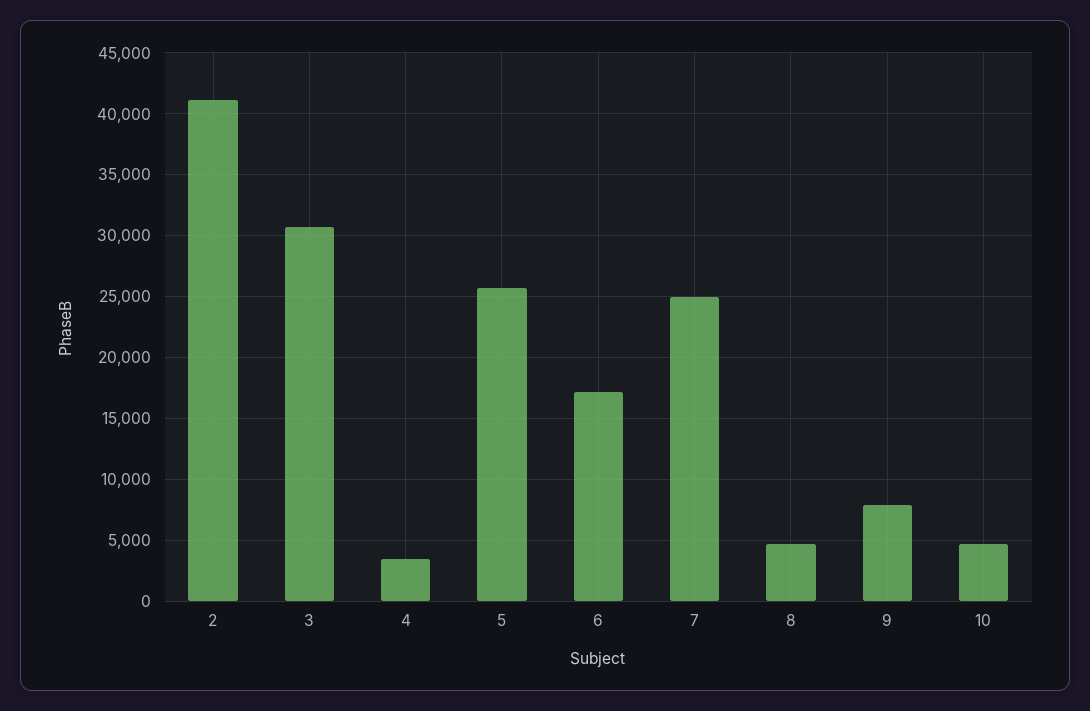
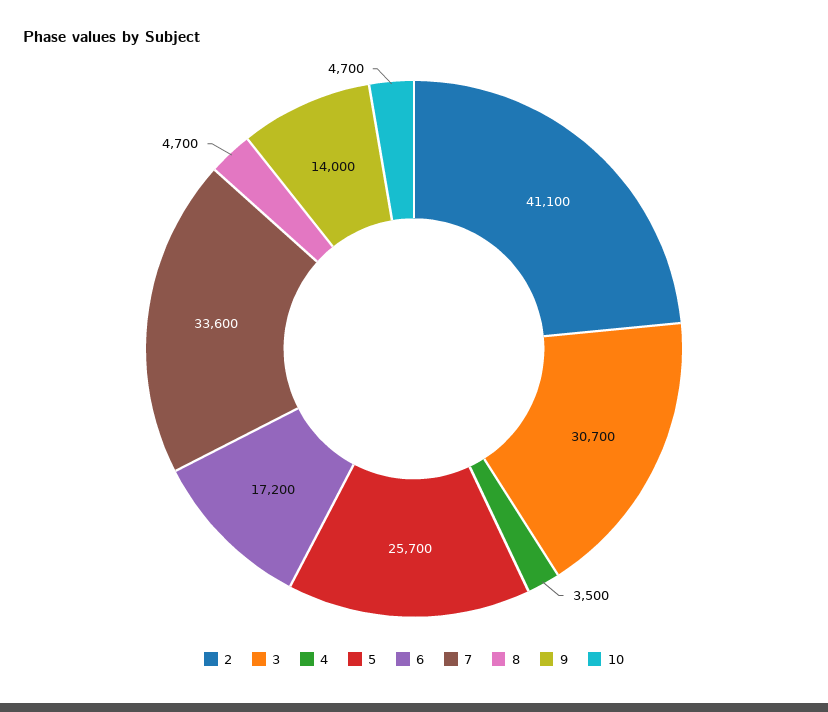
7: 25000 -> 33600
9: 8000 -> 14000

